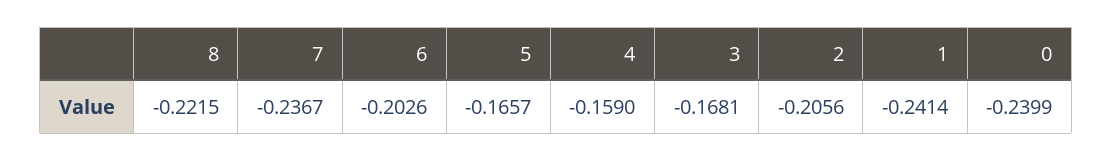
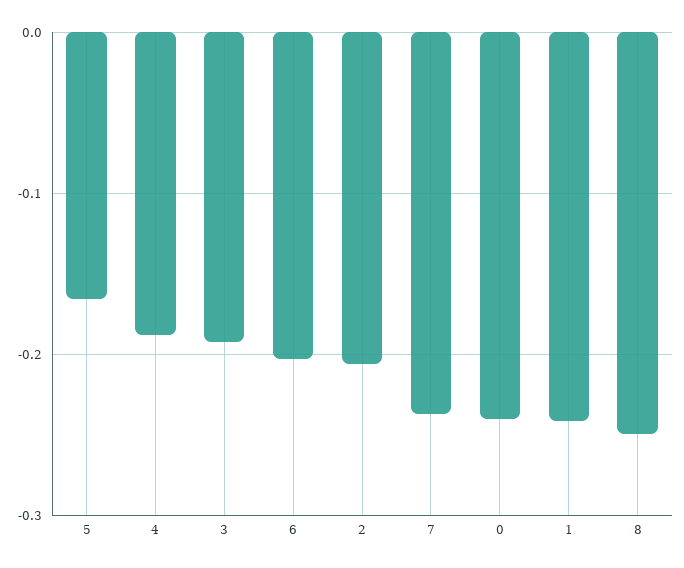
8: -0.2215 -> -0.25
4: -0.159 -> -0.19
3: -0.1681 -> -0.19

